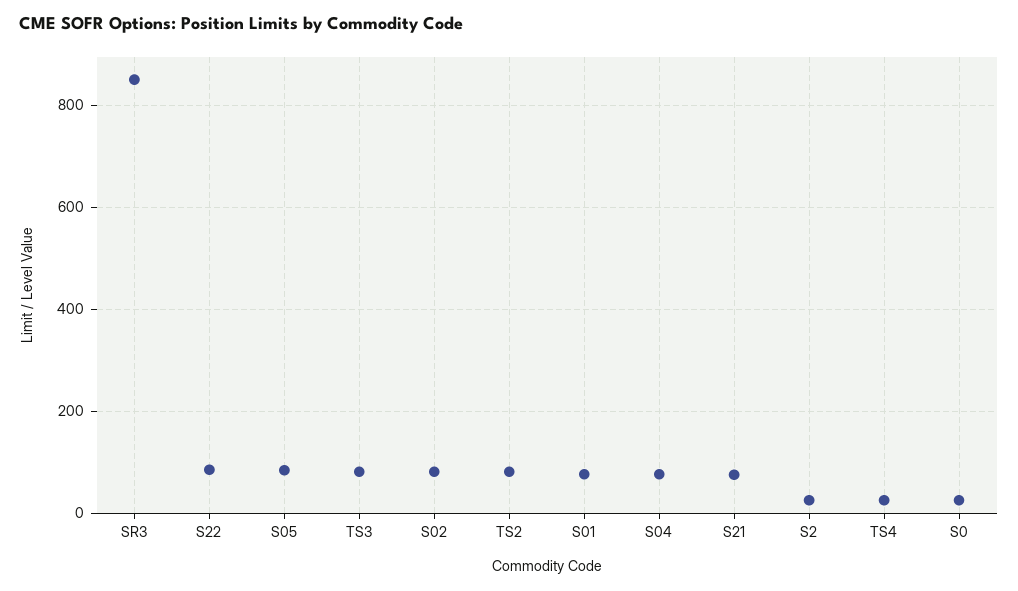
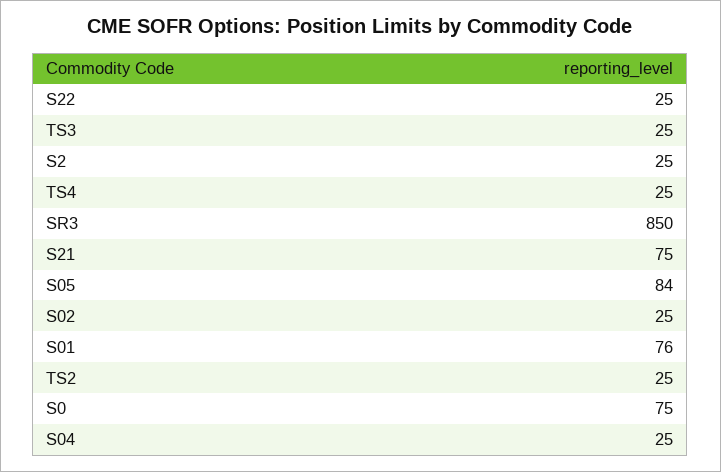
S22: 80 -> 25
TS3: 80 -> 25
S02: 80 -> 25
TS2: 80 -> 25
S04: 80 -> 25
S0: 20 -> 75

